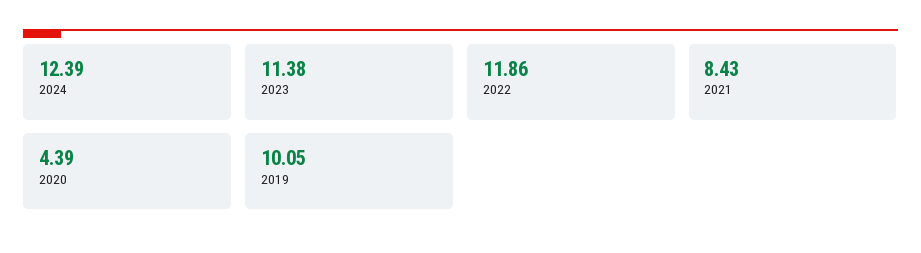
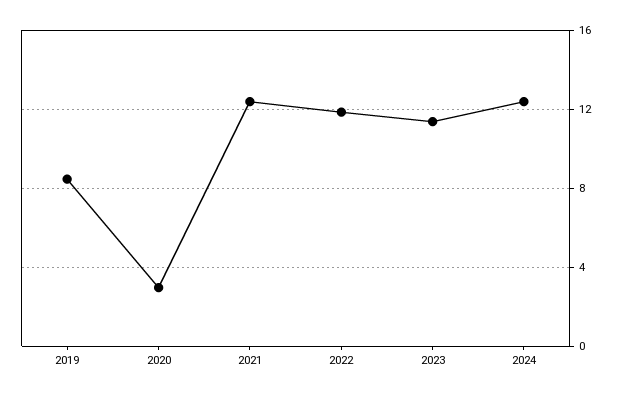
2021: 8.43 -> 12.5
2020: 4.39 -> 3
2019: 10.05 -> 8.5

